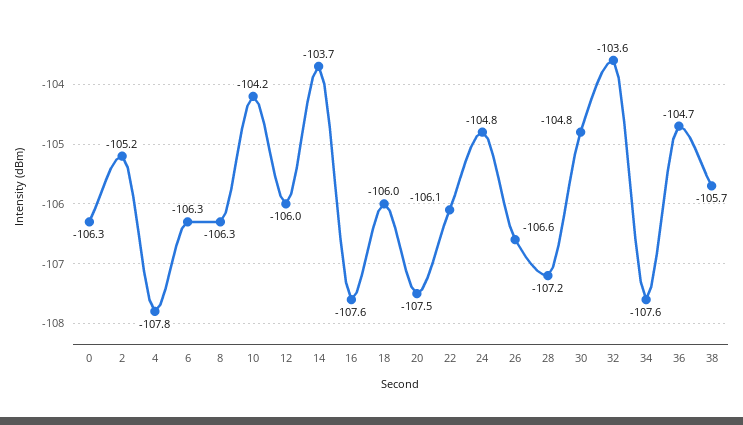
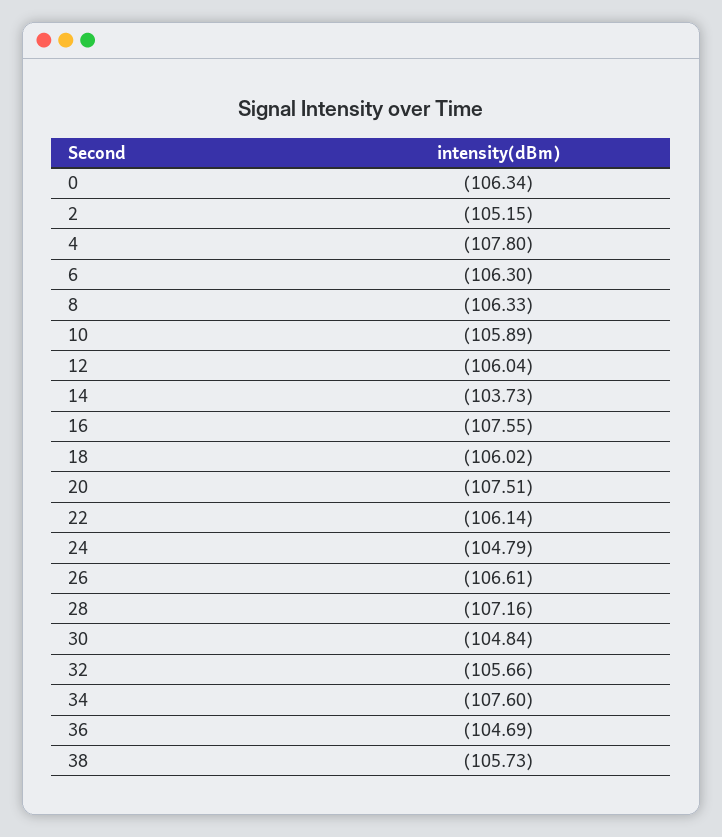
10: -104.2 -> -105.89
32: -103.6 -> -105.66

